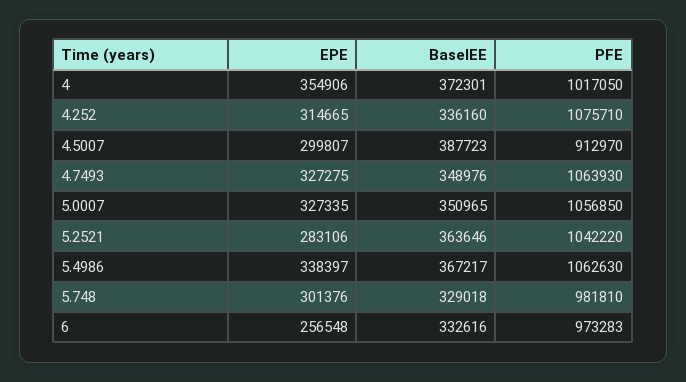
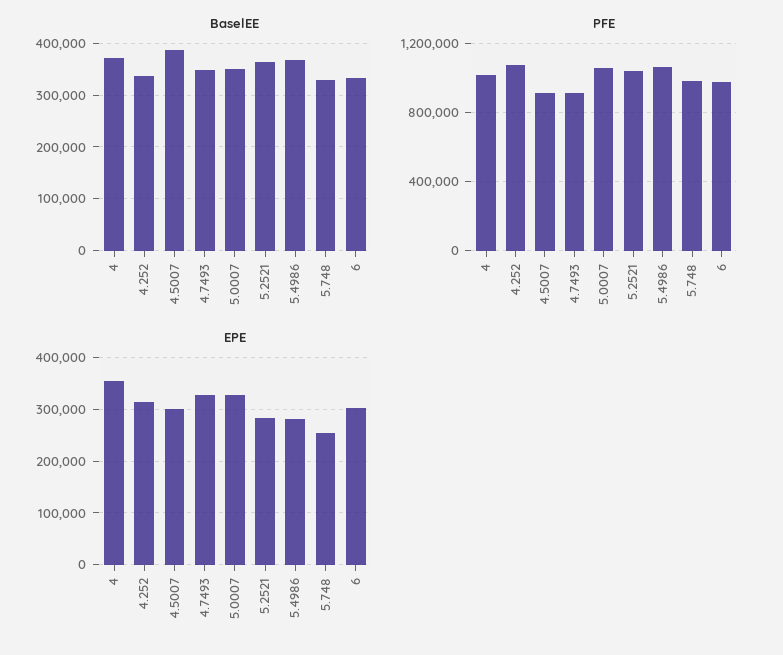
PFE, 4.7493: 1063930 -> 900000
EPE, 5.4986: 338397 -> 280000
EPE, 5.748: 301376 -> 260000
EPE, 6: 256548 -> 300000

